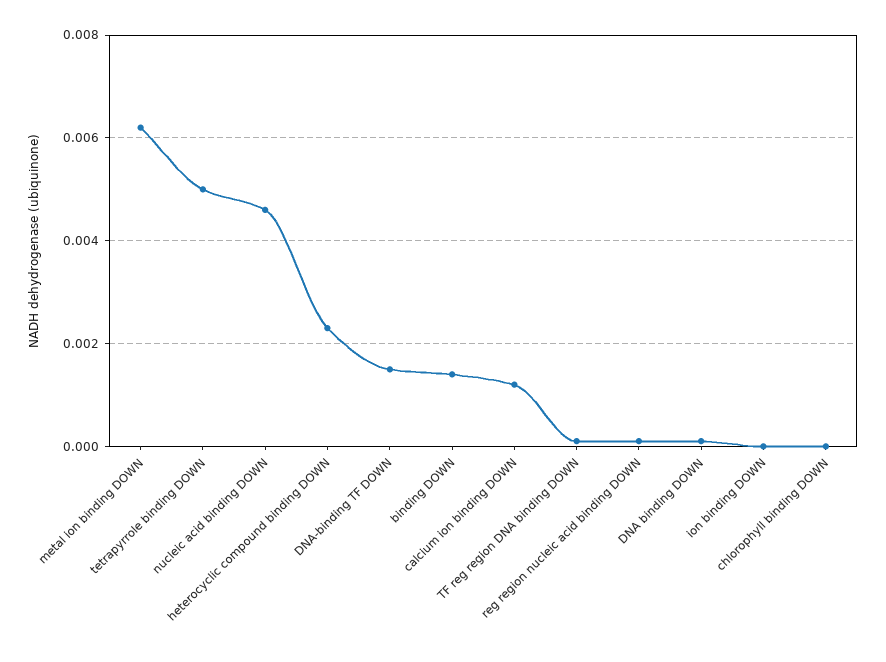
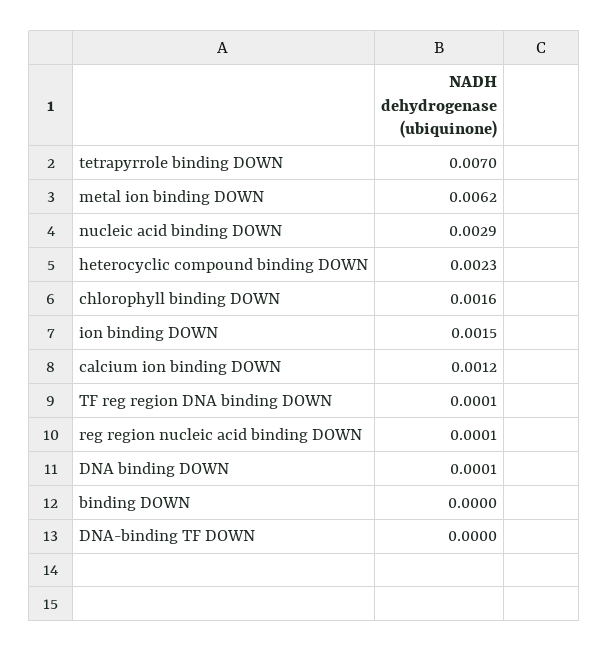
tetrapyrrole binding DOWN: 0.005 -> 0.007
nucleic acid binding DOWN: 0.0045 -> 0.0029
DNA-binding TF DOWN: 0.0015 -> 0
binding DOWN: 0.0015 -> 0
ion binding DOWN: 0 -> 0.0015
chlorophyll binding DOWN: 0 -> 0.0016

